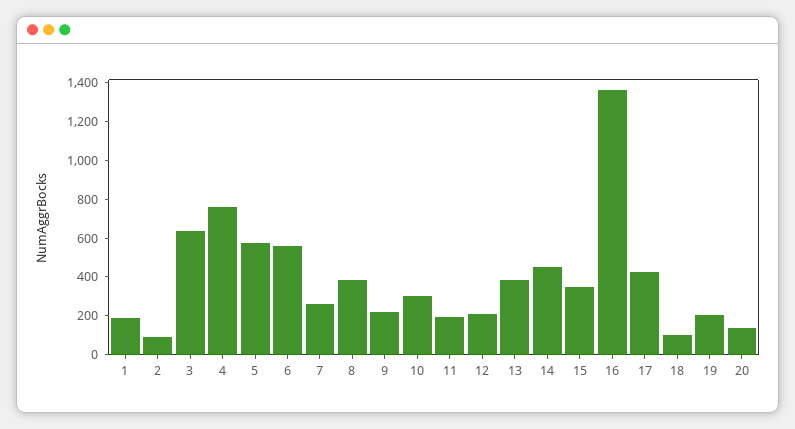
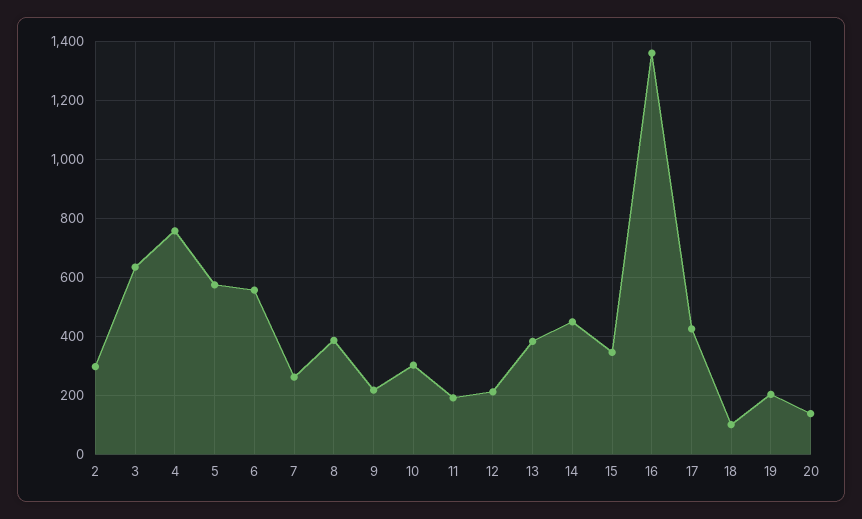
1: 200 -> none
2: 100 -> 300

